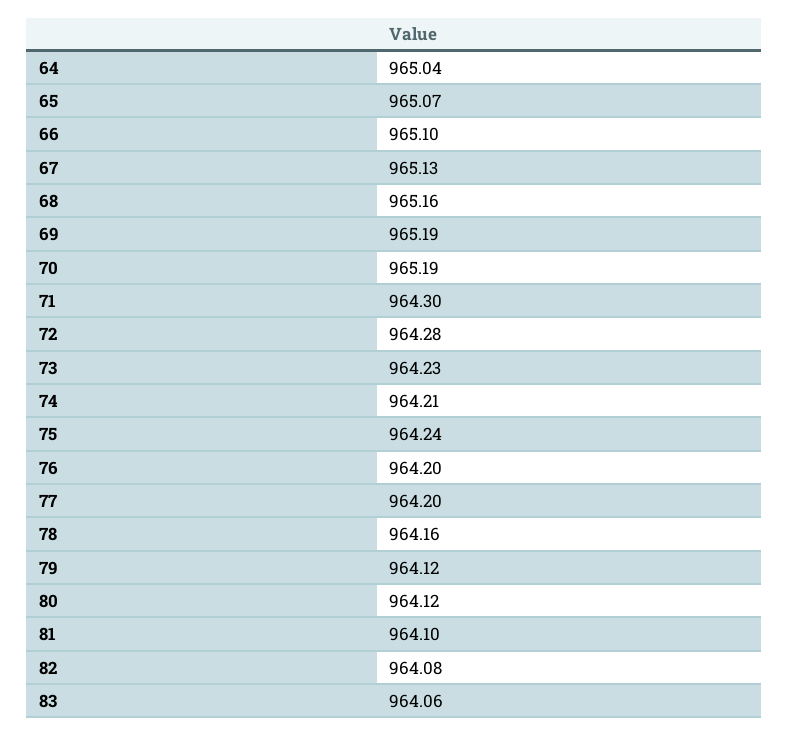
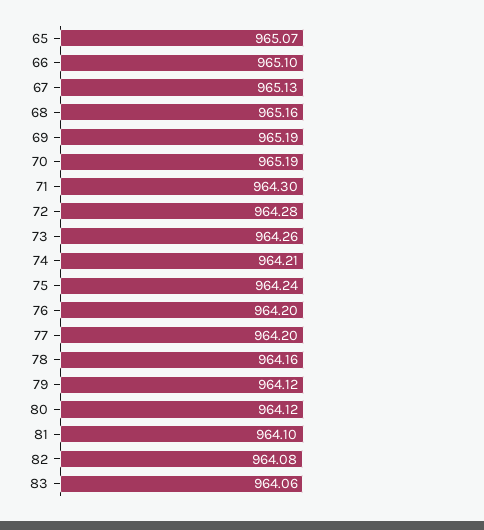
64: 965.04 -> none
73: 964.23 -> 964.26

